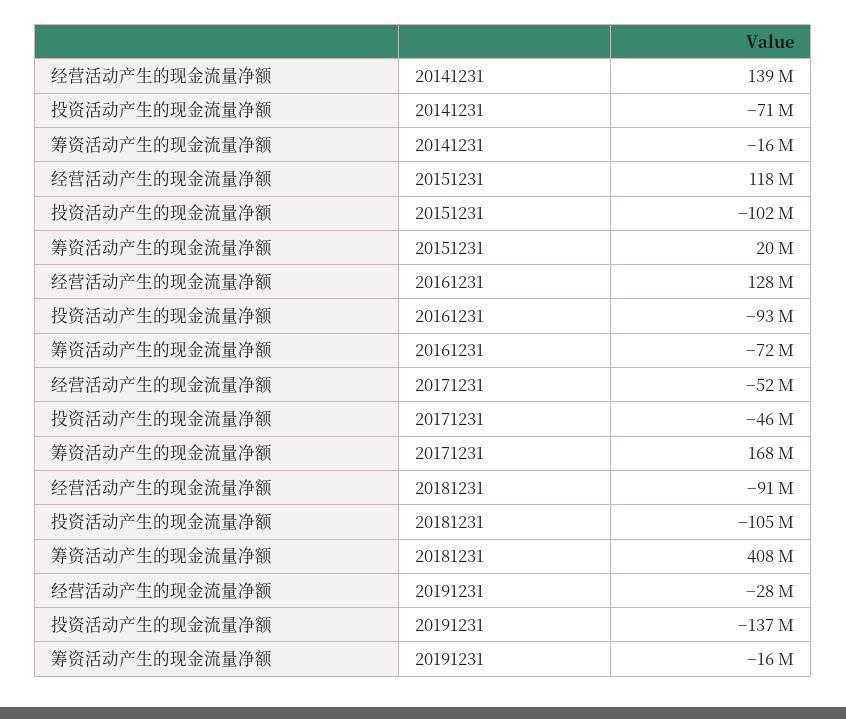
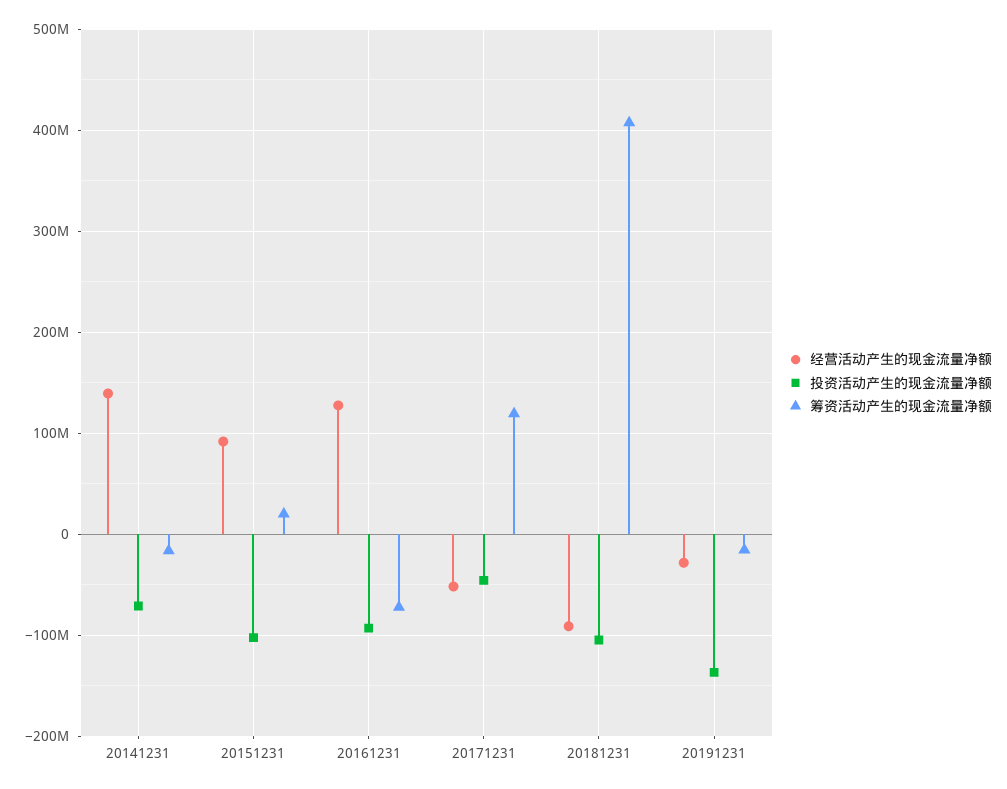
经营活动产生的现金流量净额, 20151231: 118000000 -> 90000000
筹资活动产生的现金流量净额, 20171231: 168000000 -> 120000000

